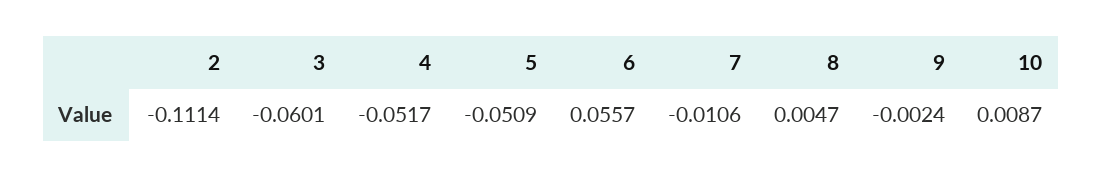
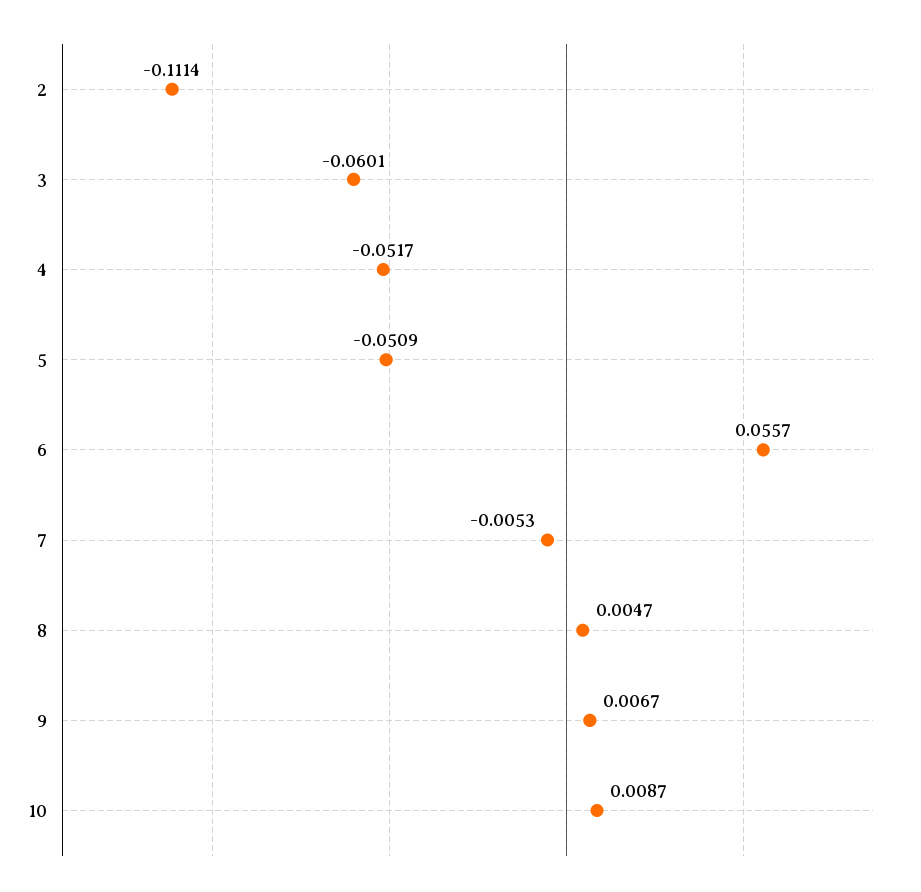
7: -0.0106 -> -0.0053
9: -0.0024 -> 0.0067

